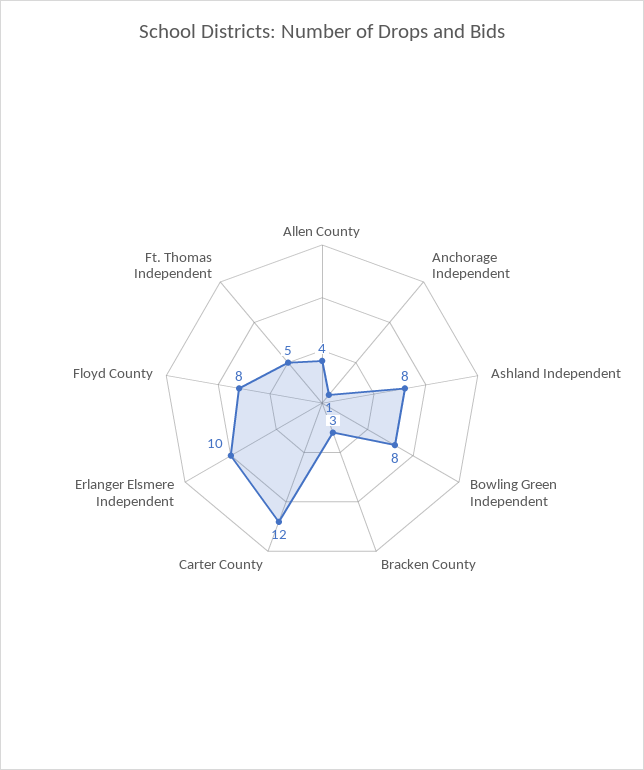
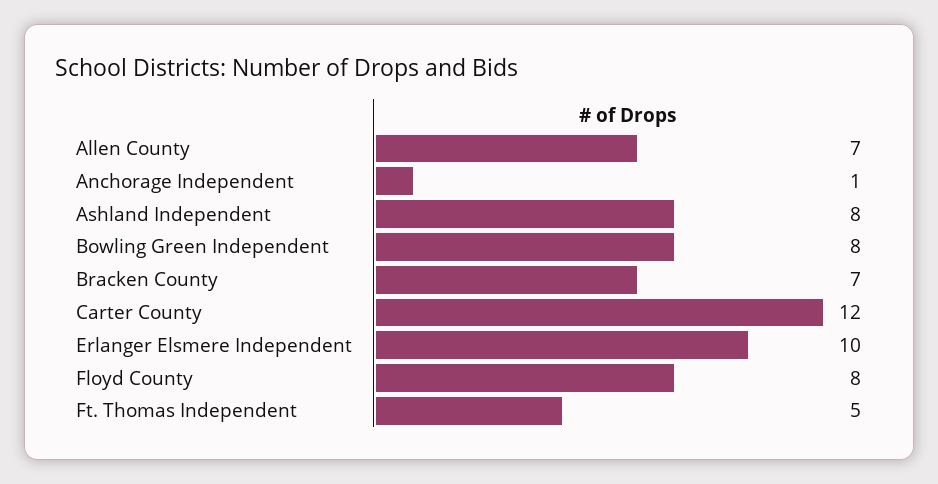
Allen County: 4 -> 7
Bracken County: 3 -> 7

